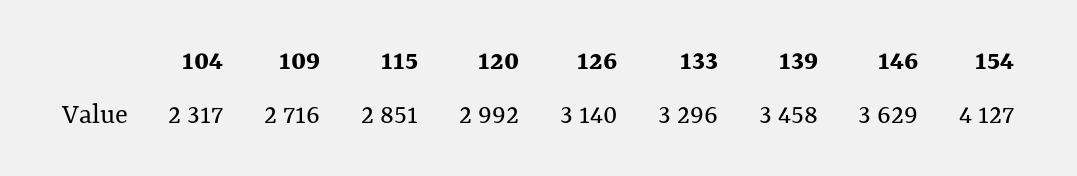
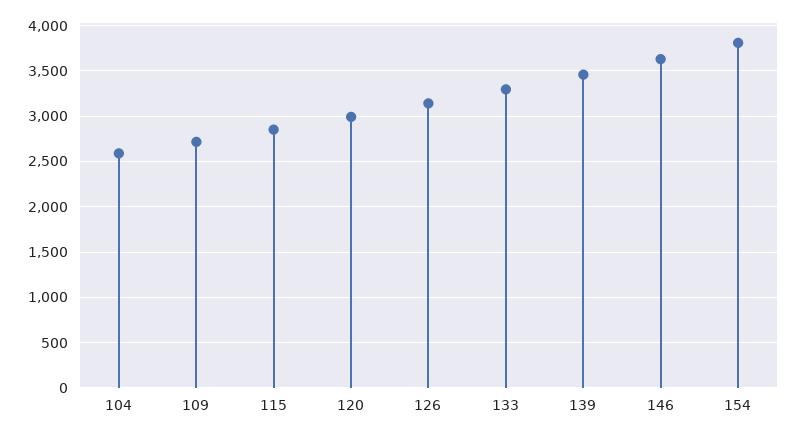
104: 2317 -> 2600
154: 4127 -> 3800

